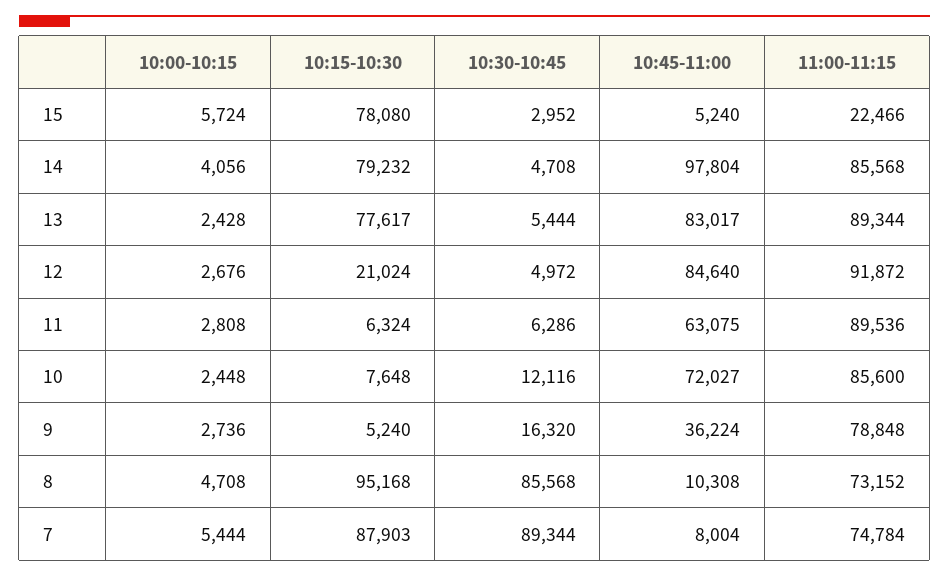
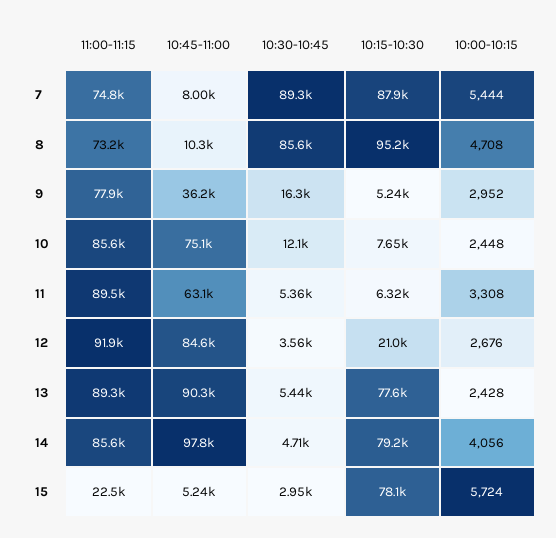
10:45-11:00, 13: 83017 -> 90300
10:30-10:45, 12: 4972 -> 3560
10:00-10:15, 11: 2808 -> 3308
10:30-10:45, 11: 6286 -> 5360
10:45-11:00, 10: 72027 -> 75100
10:00-10:15, 9: 2736 -> 2952
11:00-11:15, 9: 78848 -> 77900

